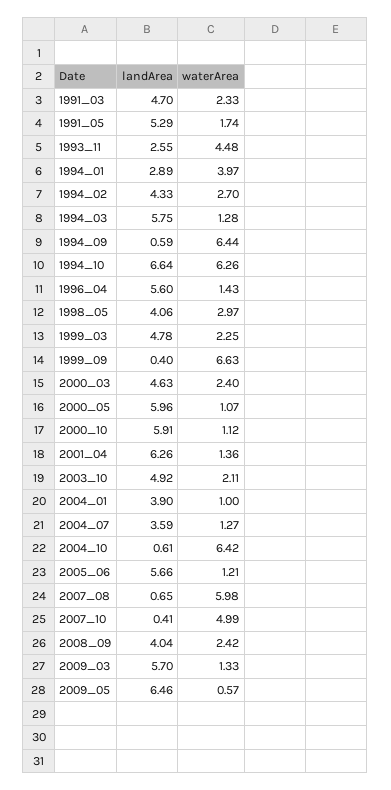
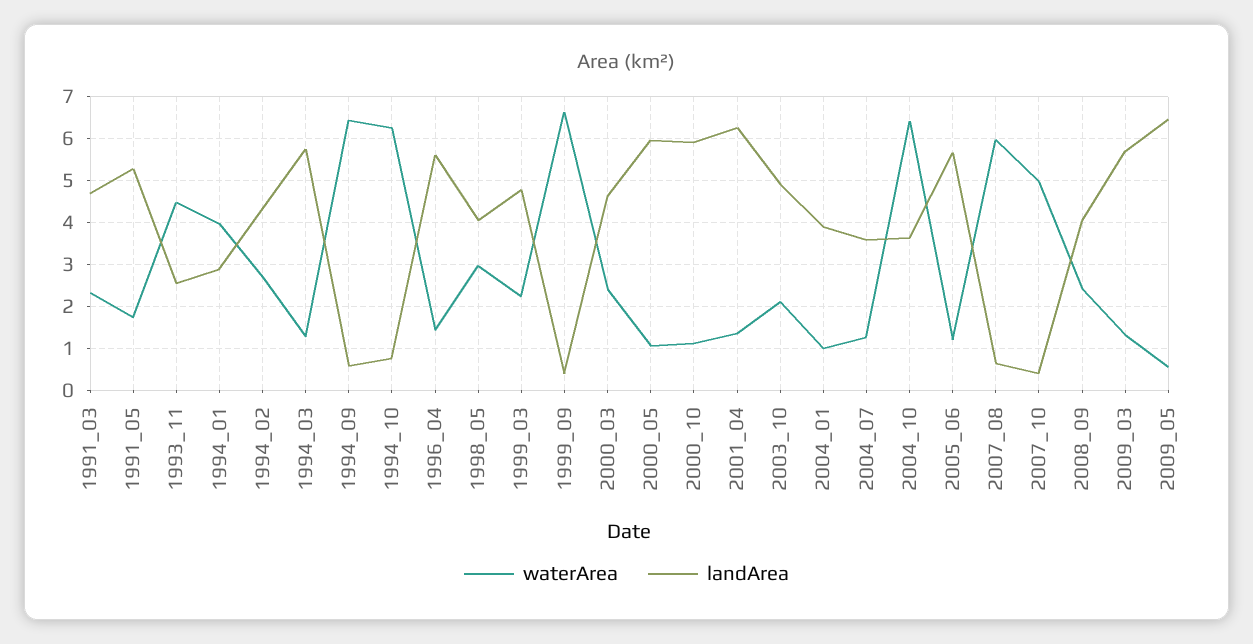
landArea, 1994_10: 6.64 -> 0.8
landArea, 2004_10: 0.61 -> 3.6

